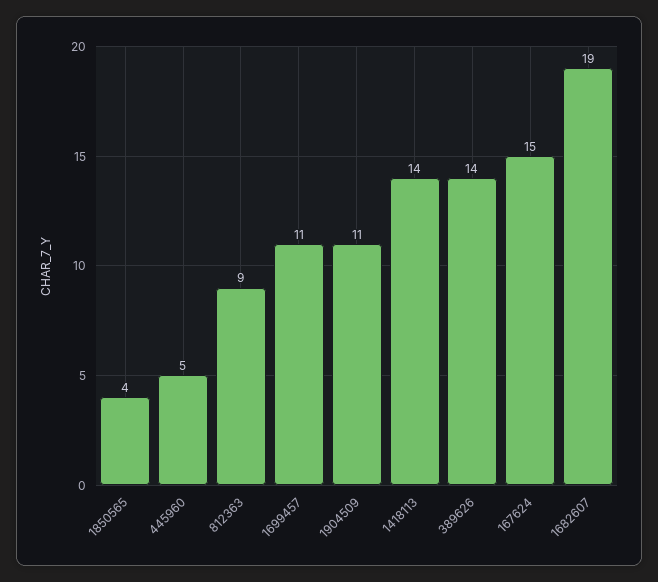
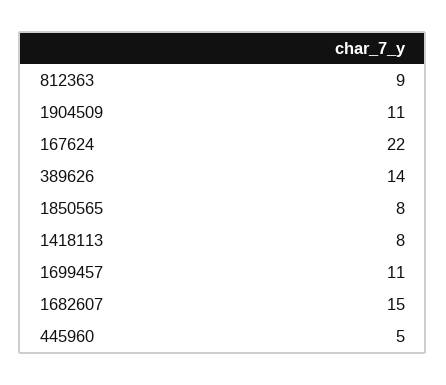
1850565: 4 -> 8
1418113: 14 -> 8
167624: 15 -> 22
1682607: 19 -> 15

